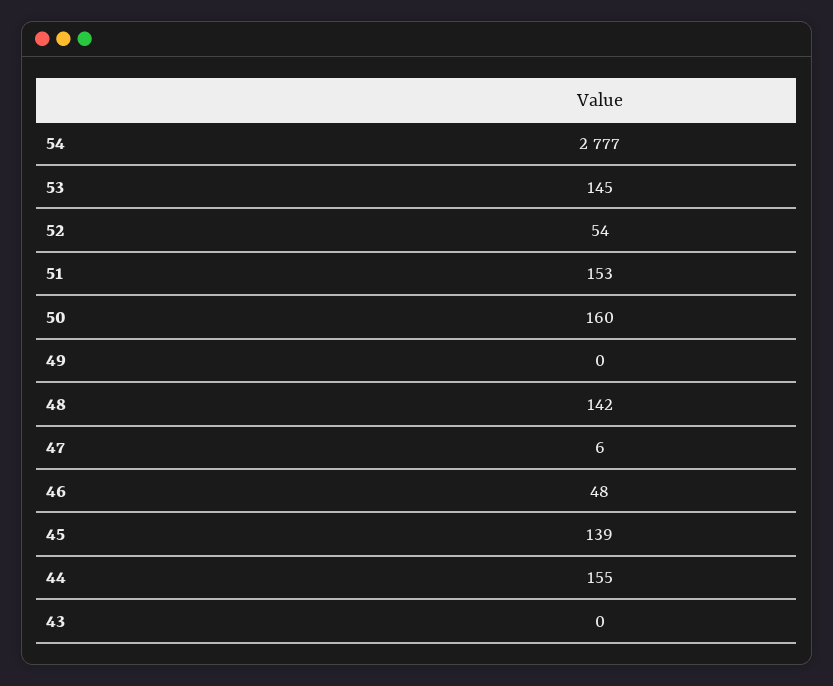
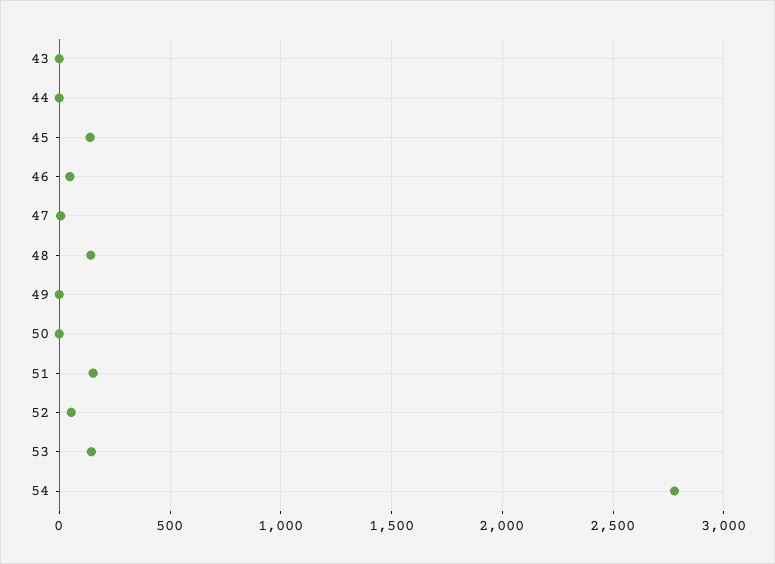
50: 160 -> 0
44: 155 -> 0

